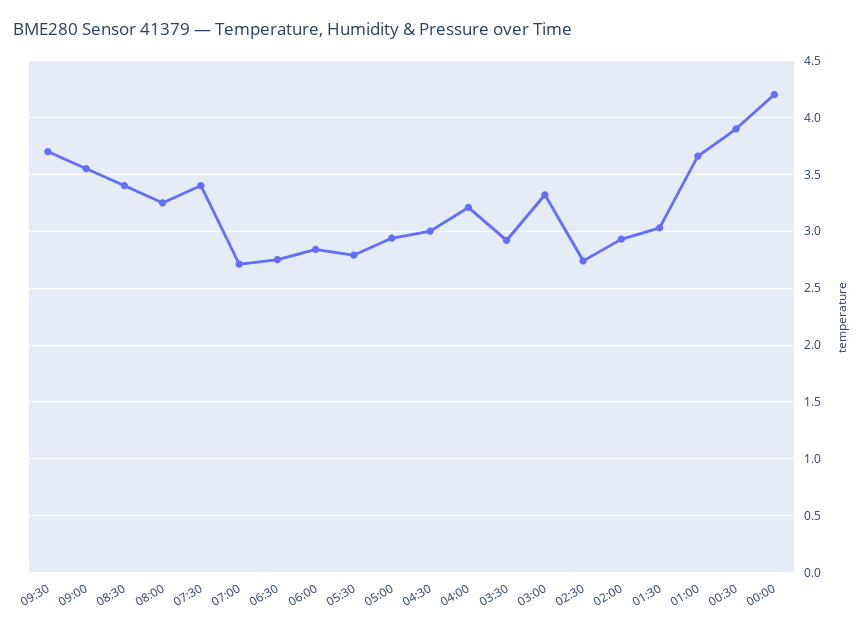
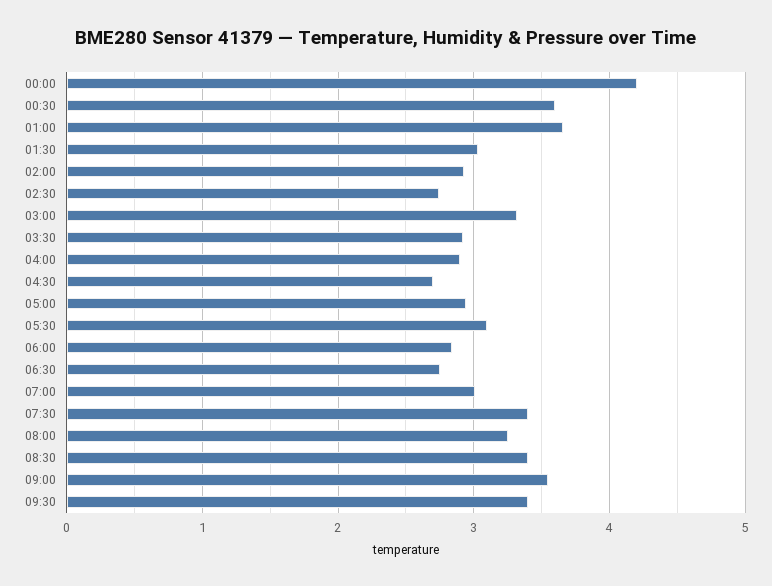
09:30: 3.7 -> 3.4
07:00: 2.7 -> 3
05:30: 2.8 -> 3.1
04:30: 3 -> 2.7
04:00: 3.2 -> 2.9
00:30: 3.9 -> 3.6

